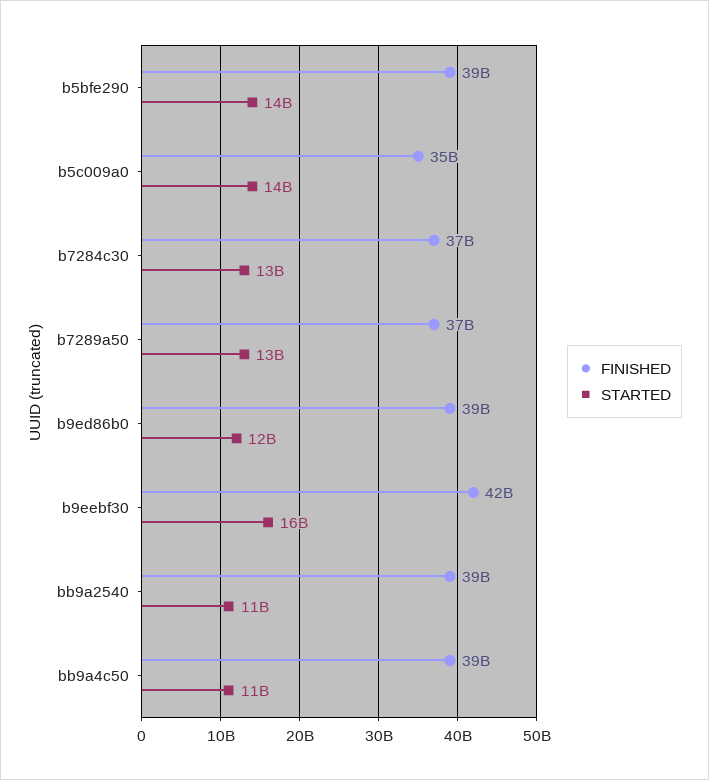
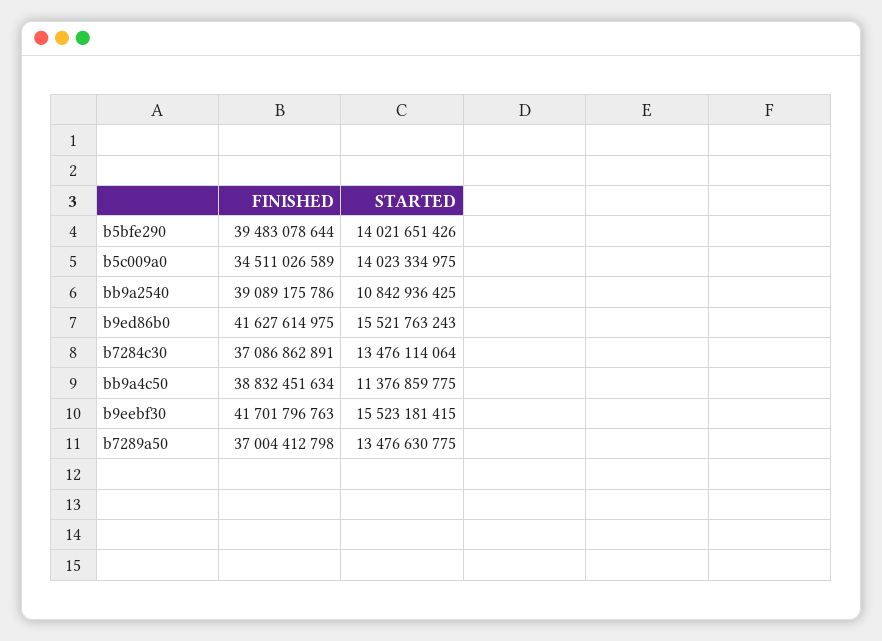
FINISHED, b9ed86b0: 39000000000 -> 41627614975
STARTED, b9ed86b0: 12000000000 -> 15521763243

